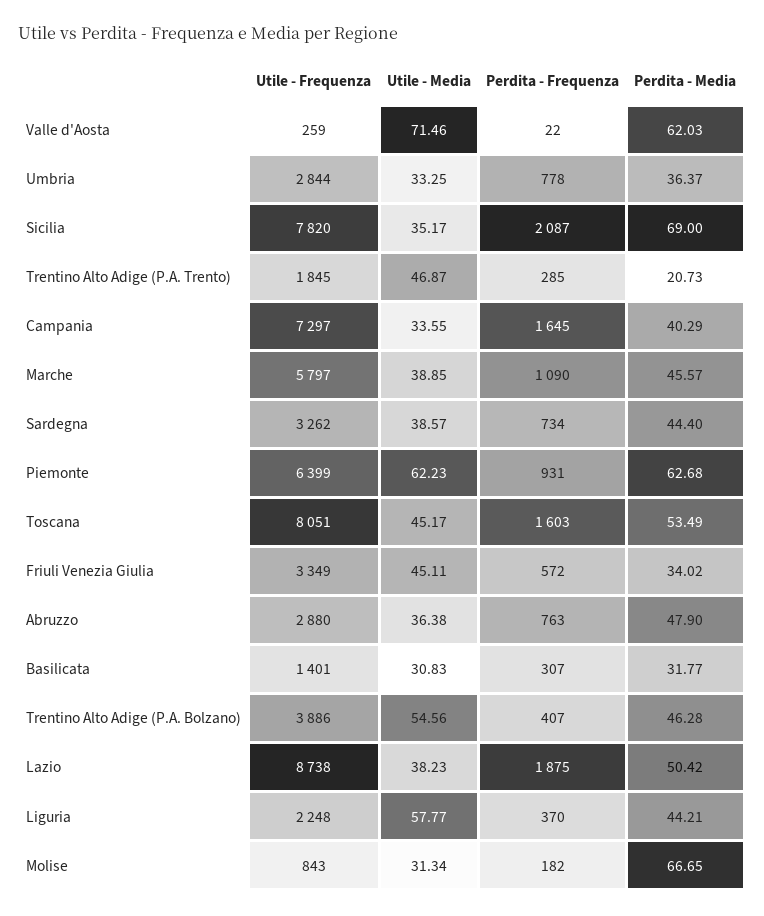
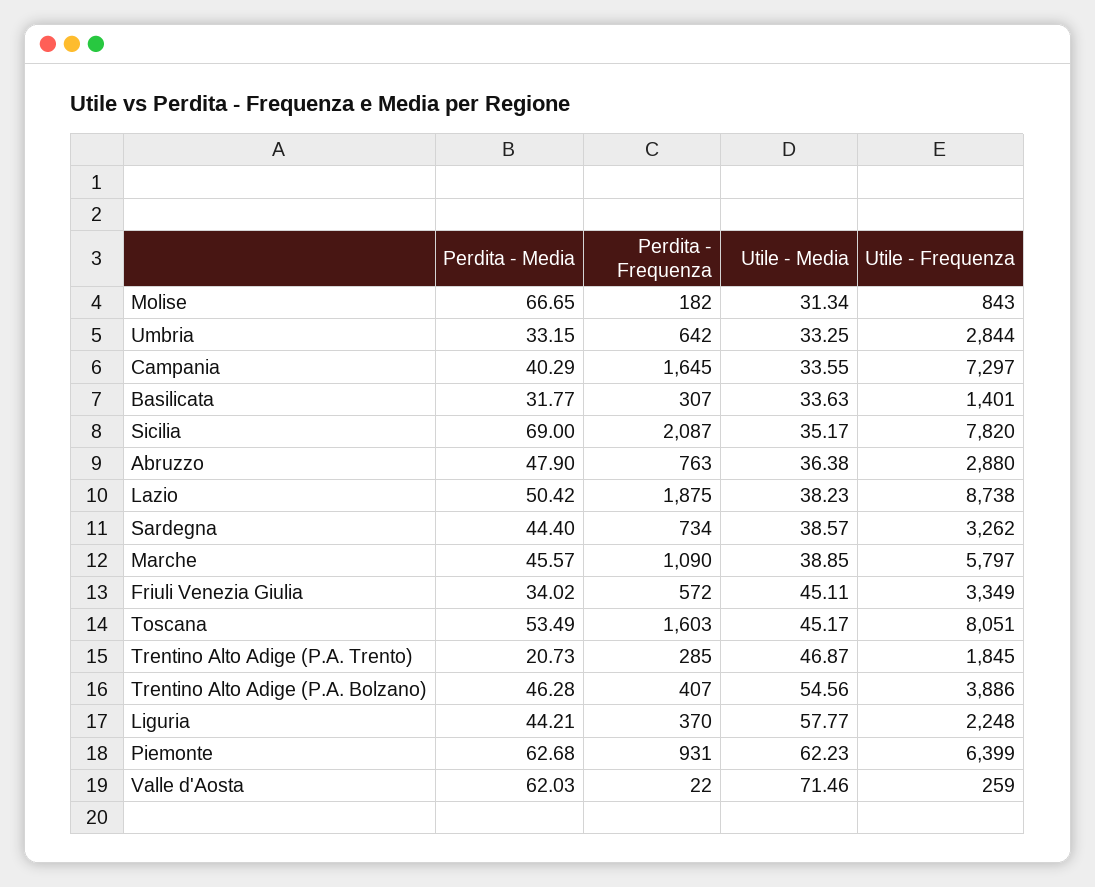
Perdita - Frequenza, Umbria: 778 -> 642
Perdita - Media, Umbria: 36.37 -> 33.15
Utile - Media, Basilicata: 30.83 -> 33.63

